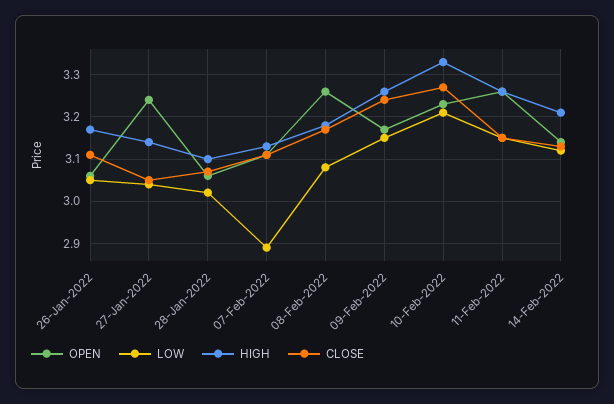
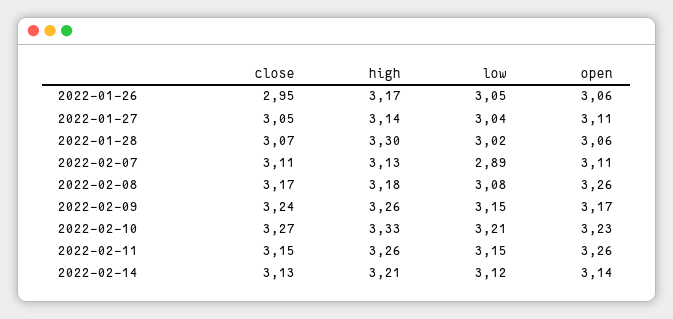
CLOSE, 26-Jan-2022: 3.1 -> 2.95
OPEN, 27-Jan-2022: 3.25 -> 3.11
HIGH, 28-Jan-2022: 3.1 -> 3.3

